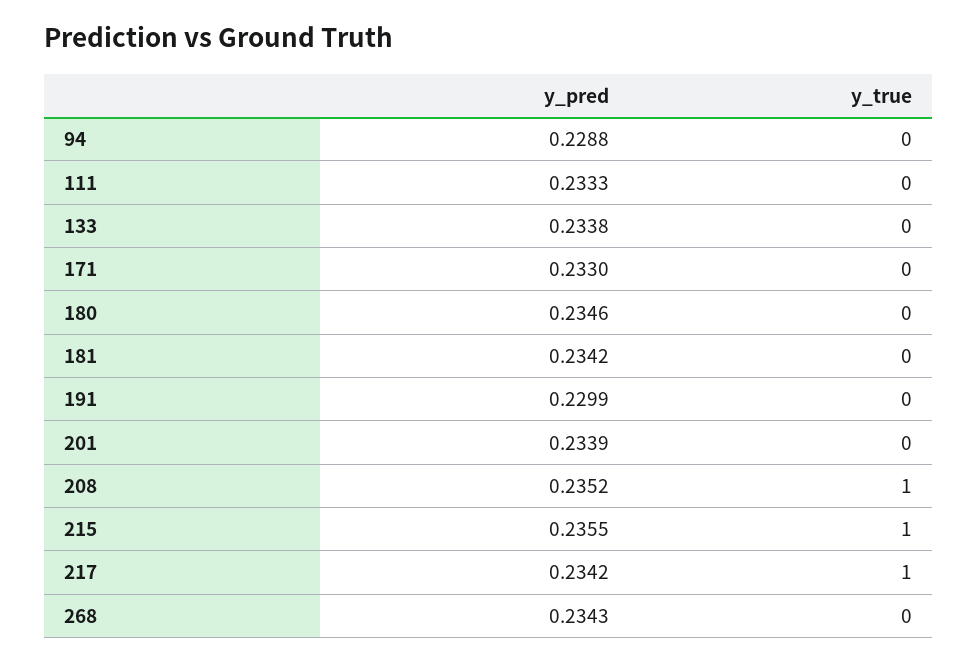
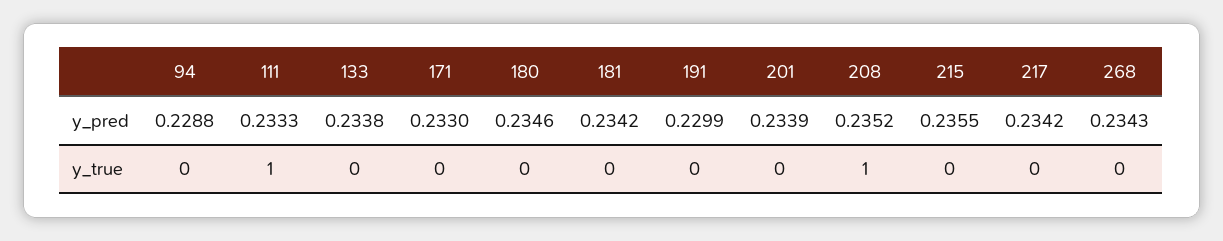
y_true, 111: 0 -> 1
y_true, 215: 1 -> 0
y_true, 217: 1 -> 0

